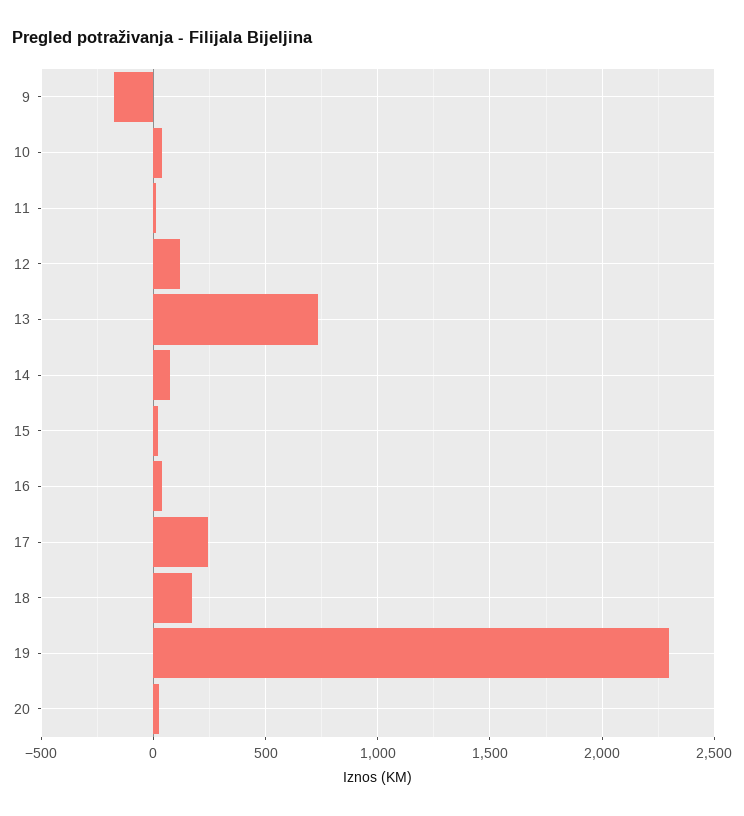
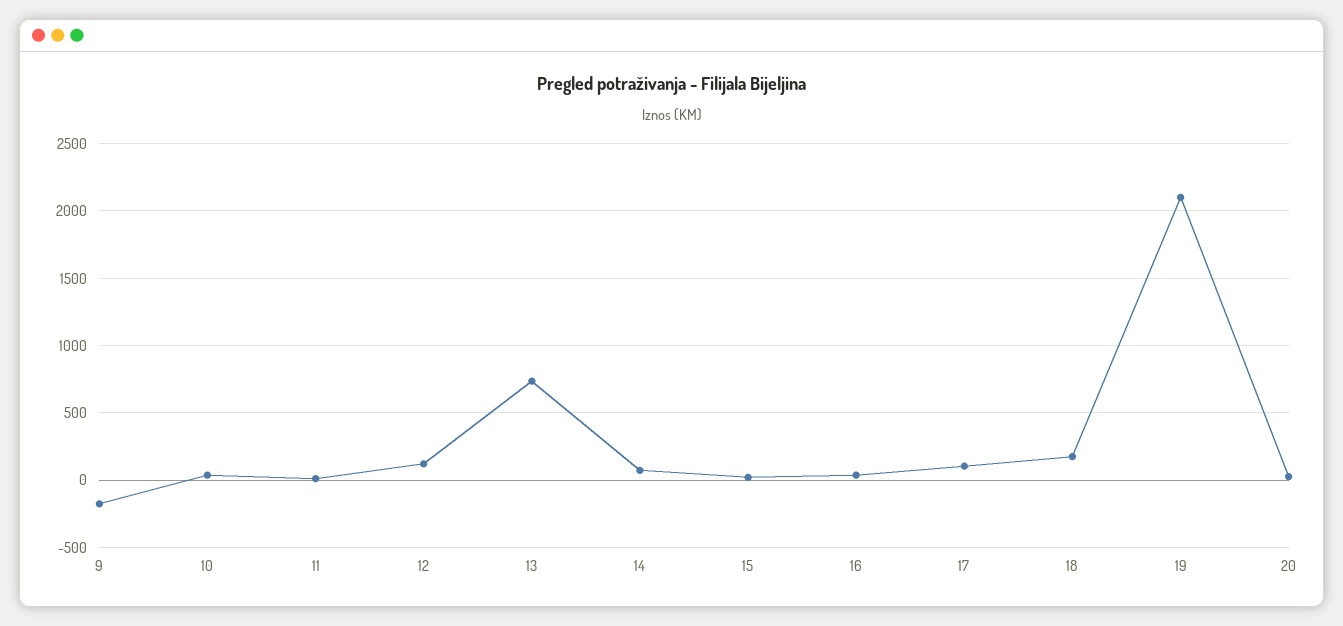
17: 250 -> 100
19: 2300 -> 2100

